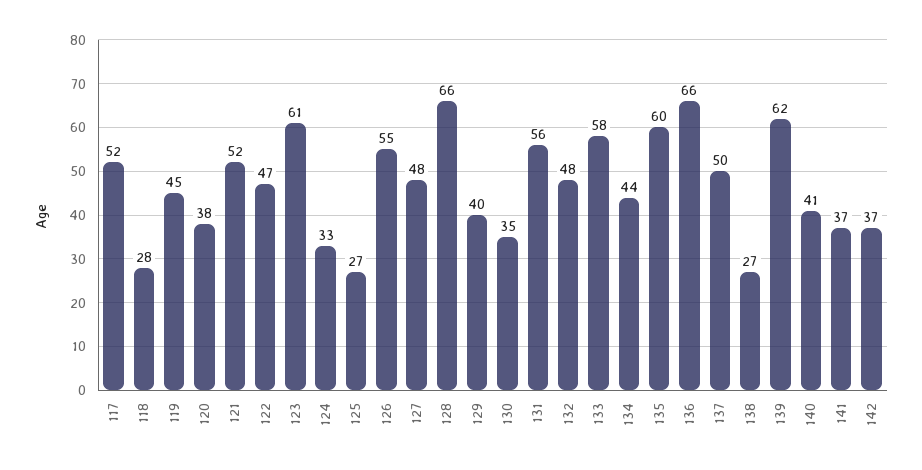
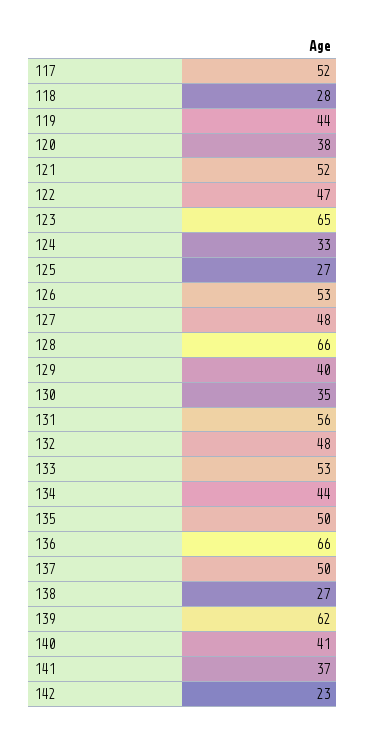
119: 45 -> 44
123: 61 -> 65
126: 55 -> 53
133: 58 -> 53
135: 60 -> 50
142: 37 -> 23

